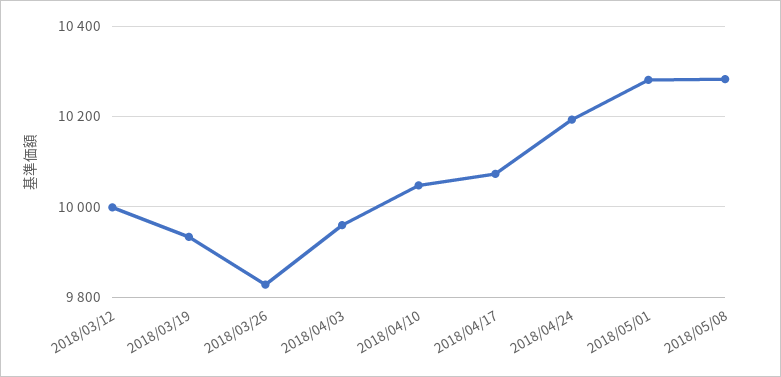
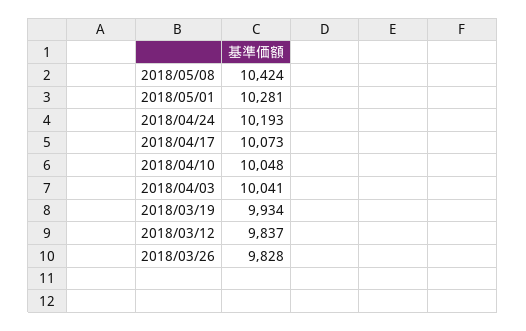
2018/03/12: 10000 -> 9837
2018/04/03: 9960 -> 10041
2018/05/08: 10280 -> 10424

